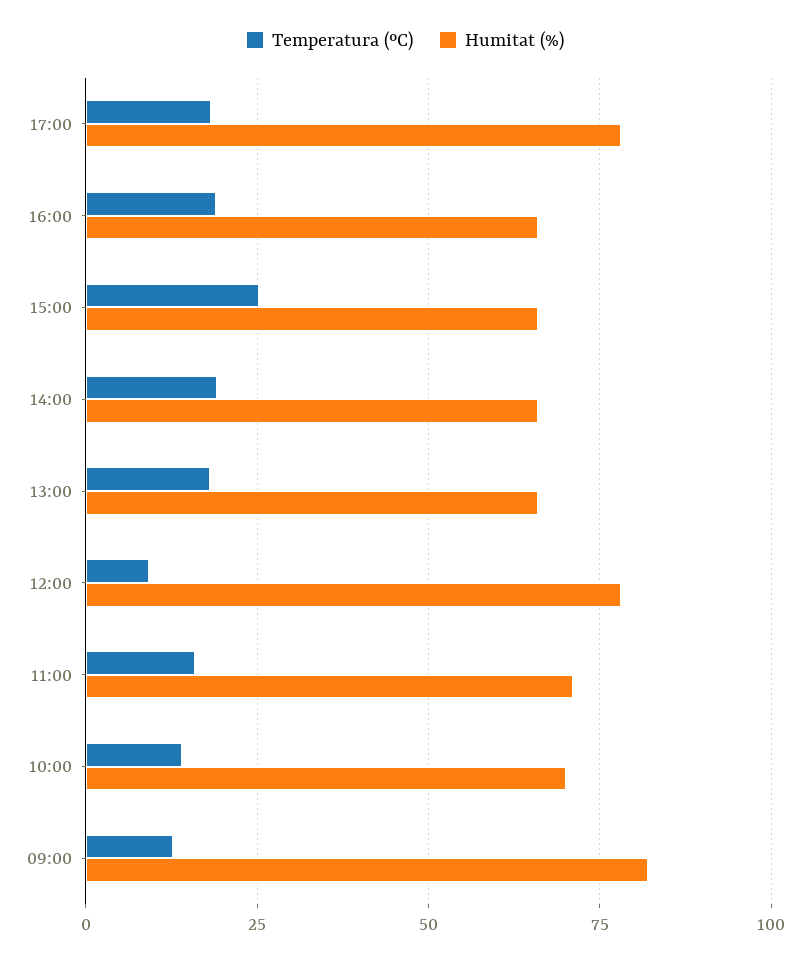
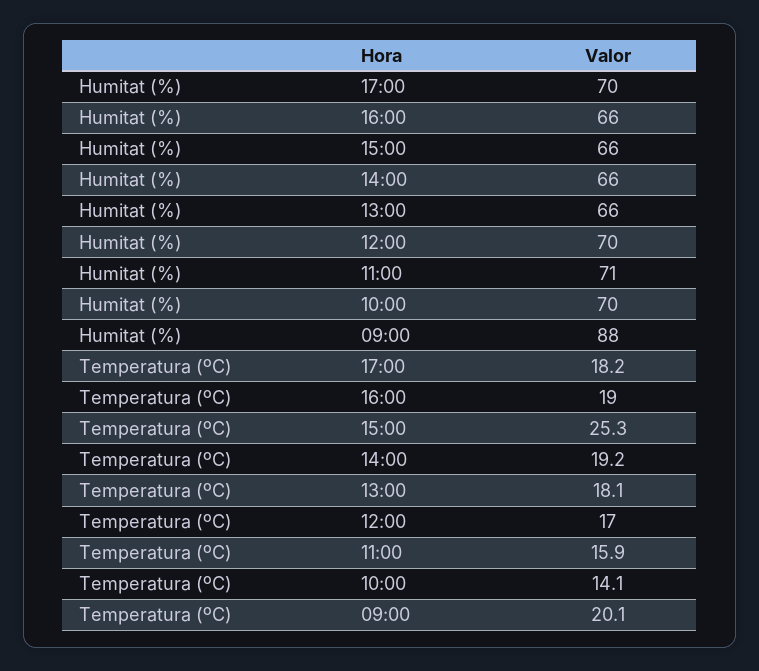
Humitat (%), 17:00: 77.5 -> 70
Temperatura (ºC), 12:00: 10 -> 17
Humitat (%), 12:00: 77.5 -> 70
Temperatura (ºC), 09:00: 12.5 -> 20.1
Humitat (%), 09:00: 82.5 -> 88

